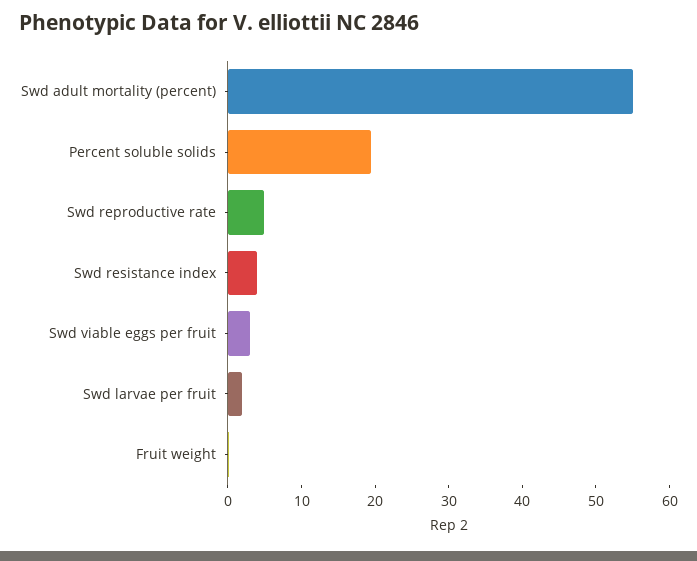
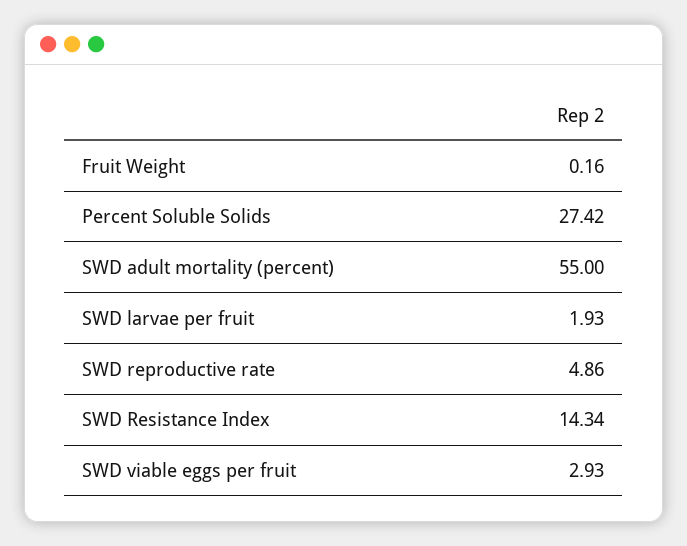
Percent soluble solids: 20 -> 27.42
Swd resistance index: 4 -> 14.34

